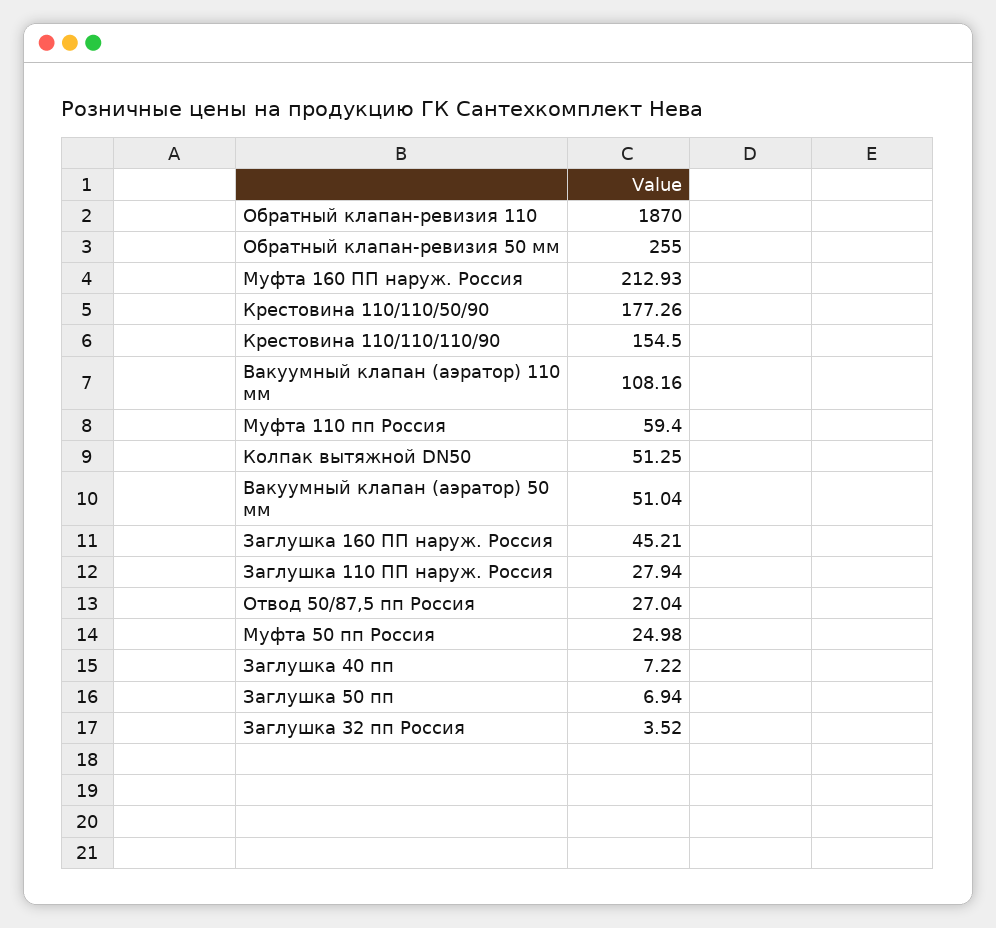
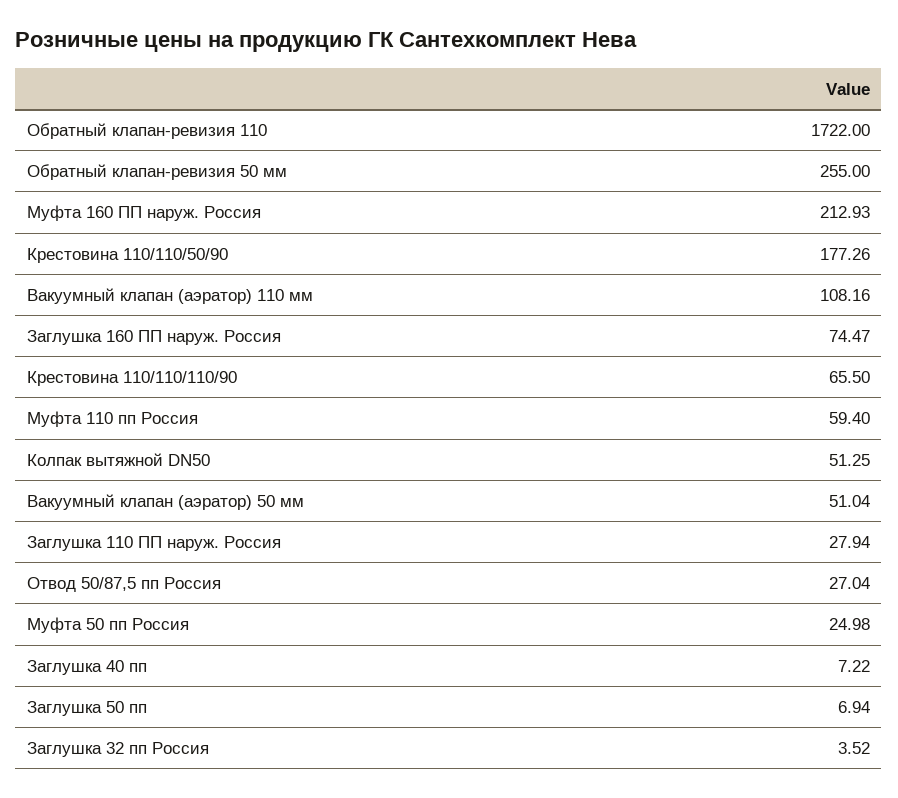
Обратный клапан-ревизия 110: 1870 -> 1722
Крестовина 110/110/110/90: 154.5 -> 65.5
Заглушка 160 ПП наруж. Россия: 45.21 -> 74.47

